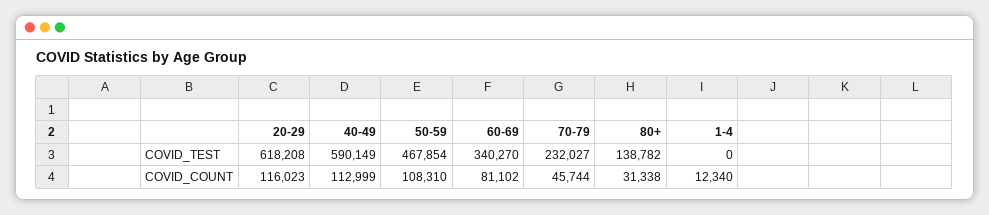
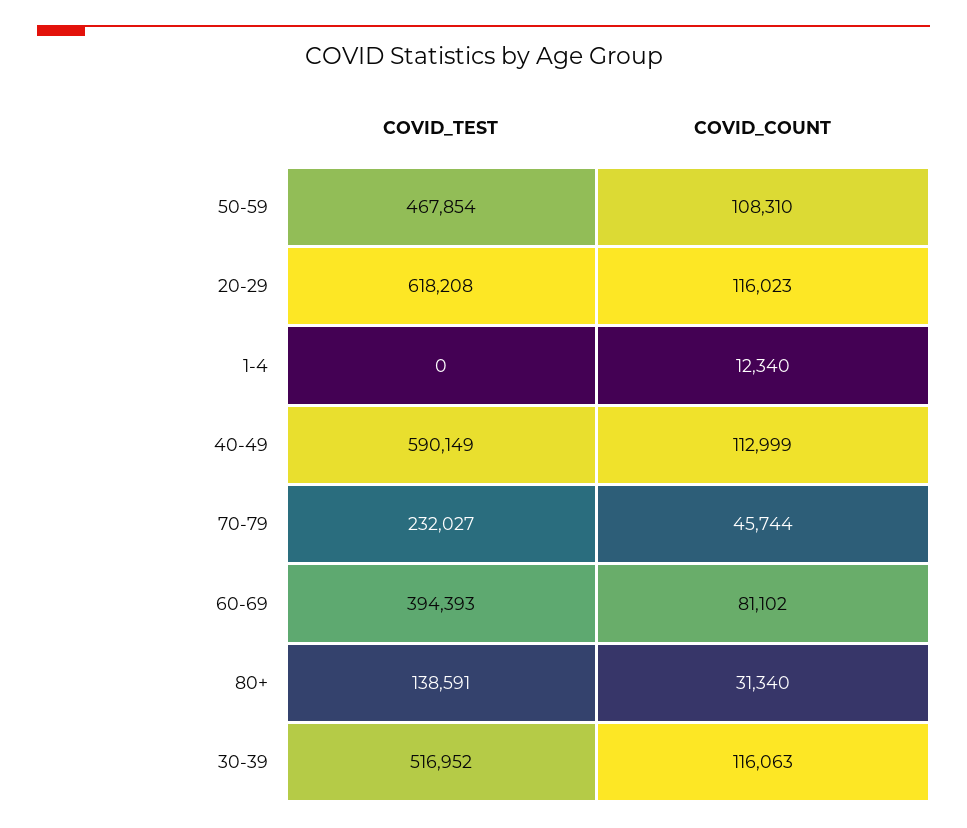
60-69, COVID_TEST: 340270 -> 394393
80+, COVID_TEST: 138782 -> 138591
80+, COVID_COUNT: 31338 -> 31340
30-39, COVID_TEST: none -> 516952
30-39, COVID_COUNT: none -> 116063

